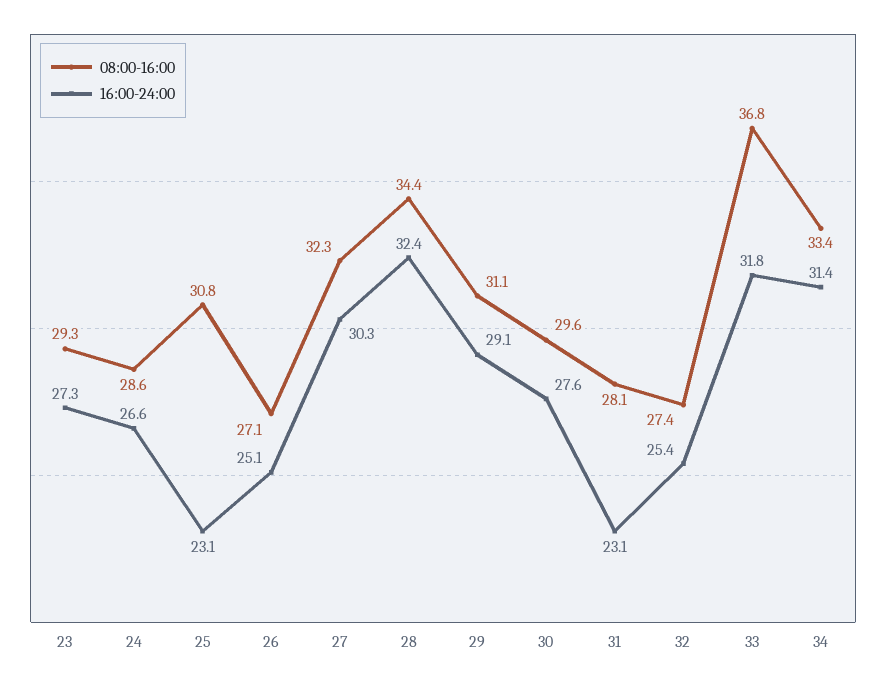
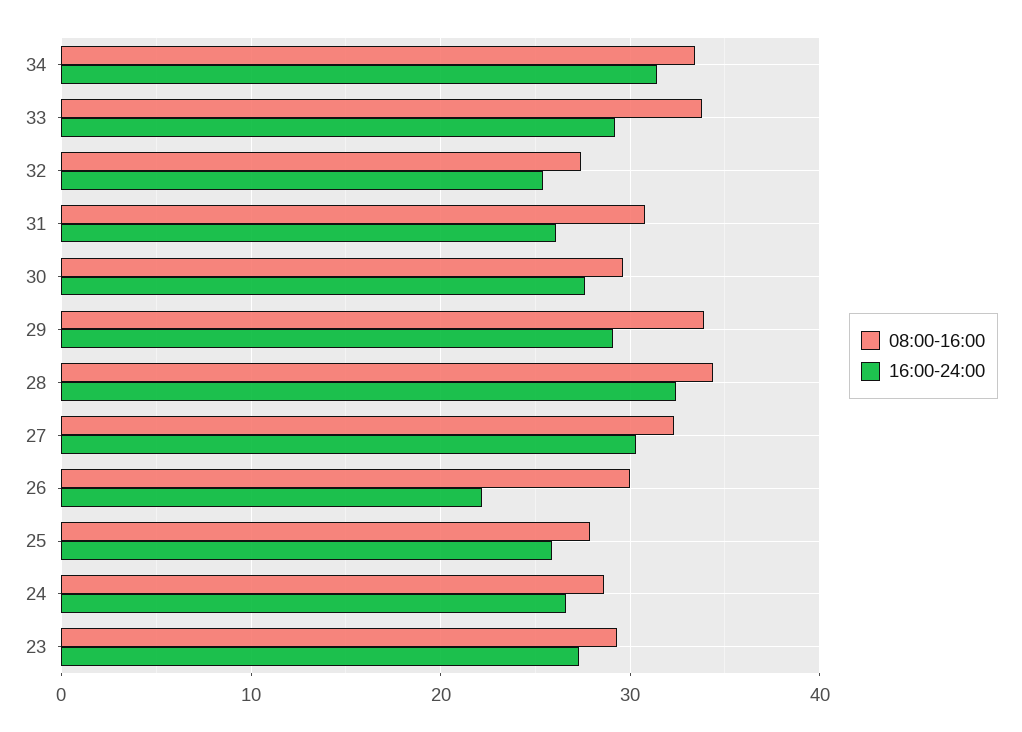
08:00-16:00, 25: 30.8 -> 28
16:00-24:00, 25: 23.1 -> 26
08:00-16:00, 26: 27.1 -> 30
16:00-24:00, 26: 25.1 -> 22
08:00-16:00, 29: 31.1 -> 34
08:00-16:00, 31: 28.1 -> 31
16:00-24:00, 31: 23.1 -> 26
08:00-16:00, 33: 36.8 -> 34
16:00-24:00, 33: 31.8 -> 29

